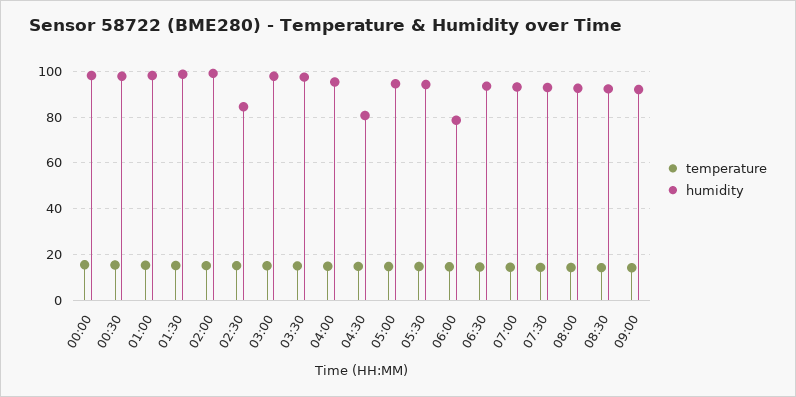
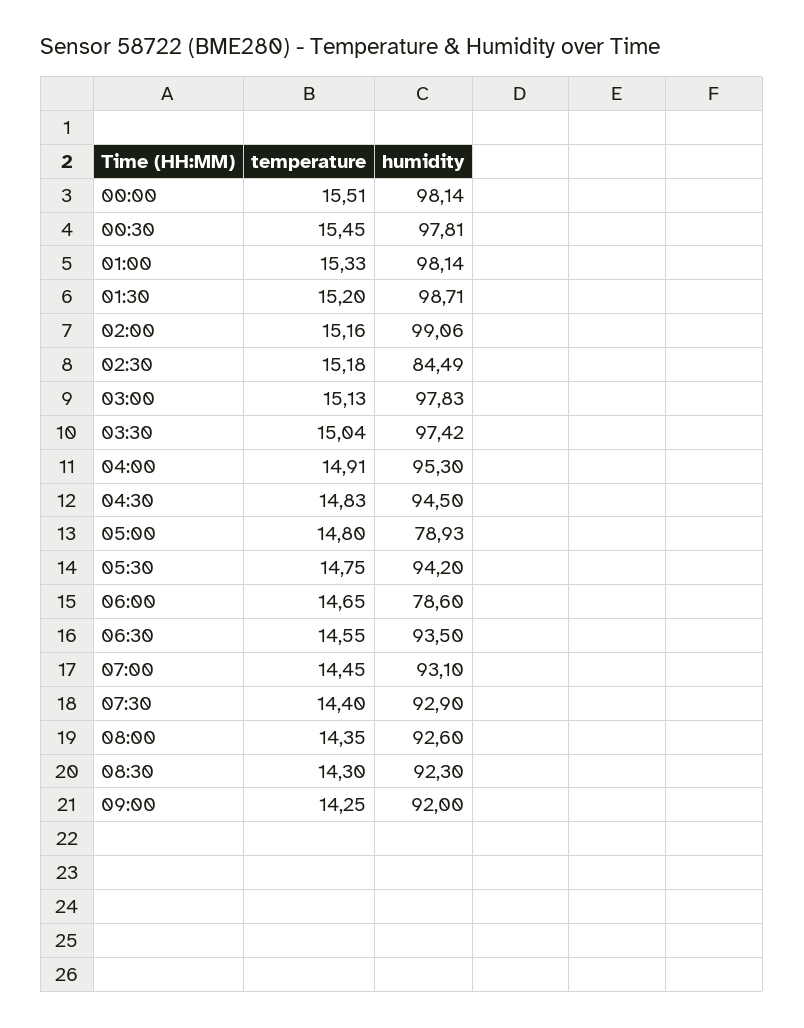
humidity, 04:30: 80 -> 94.5
humidity, 05:00: 95 -> 78.93

